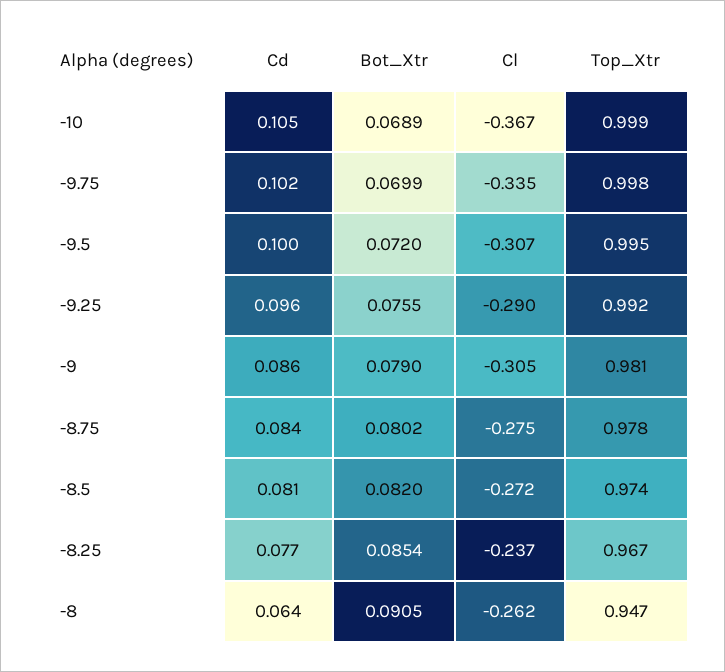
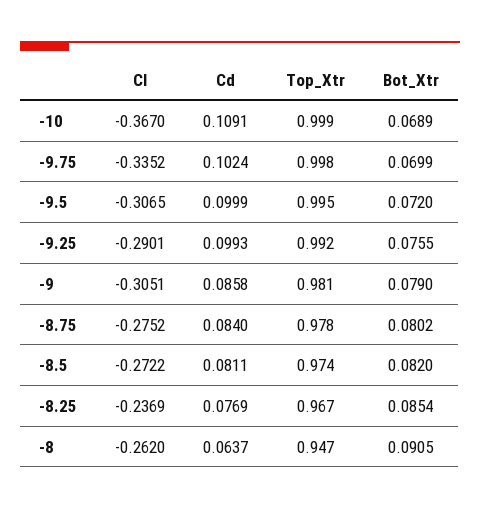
Cd, -10: 0.105 -> 0.1091
Cd, -9.25: 0.096 -> 0.0993

